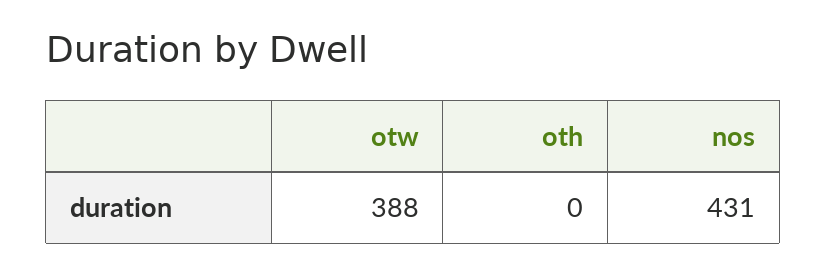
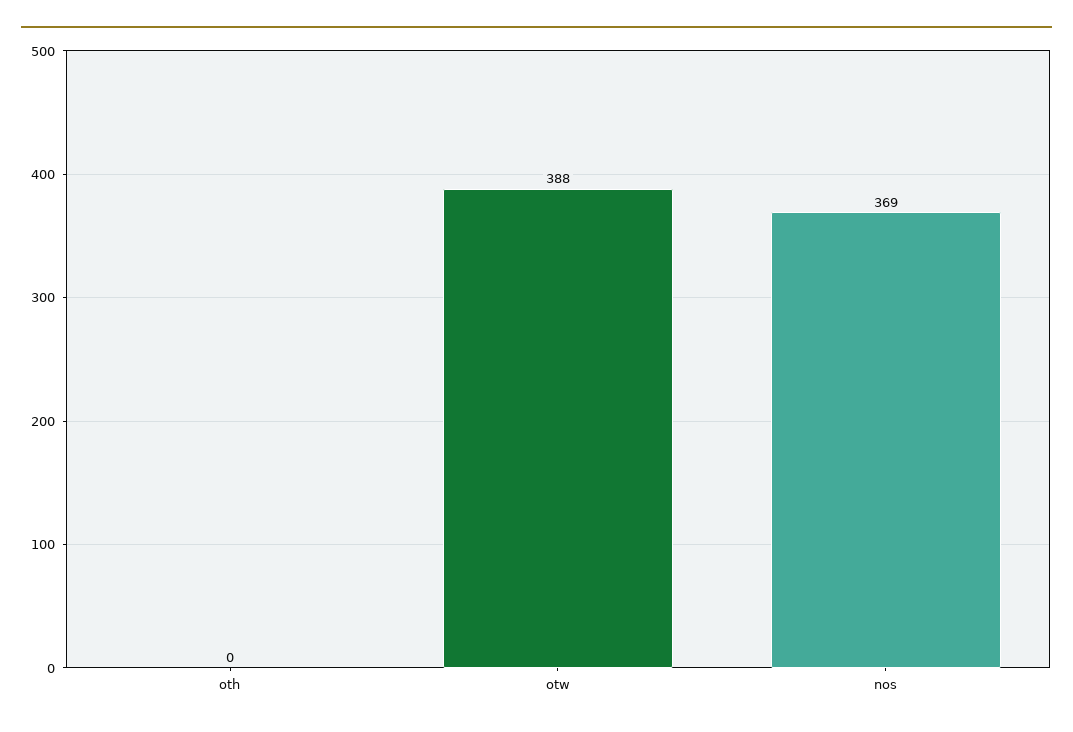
nos: 431 -> 369

